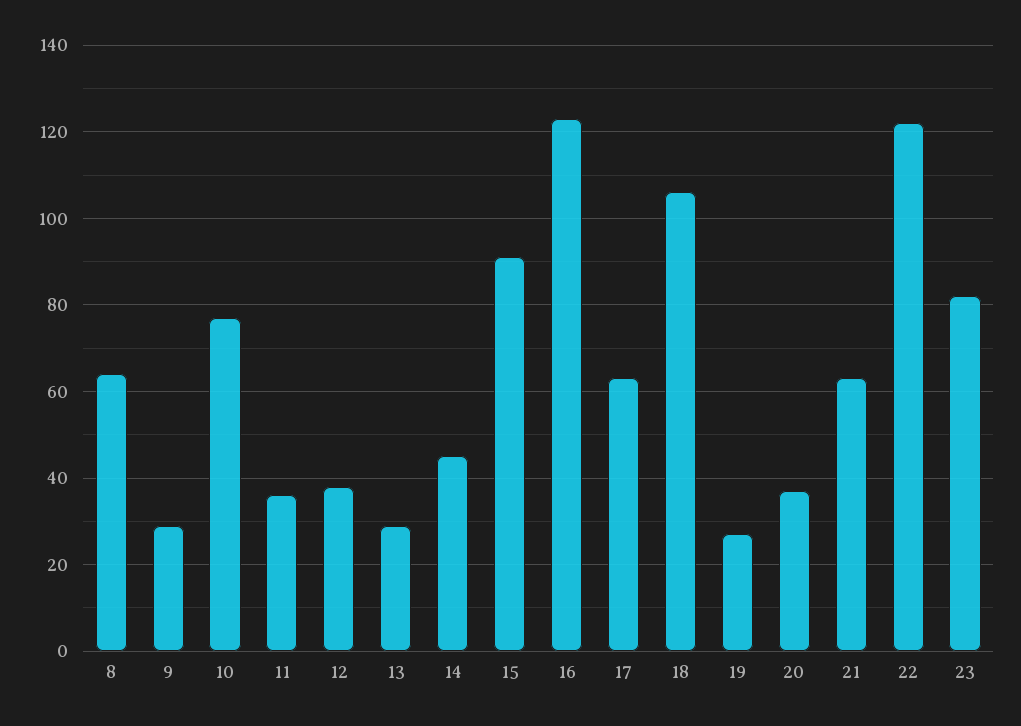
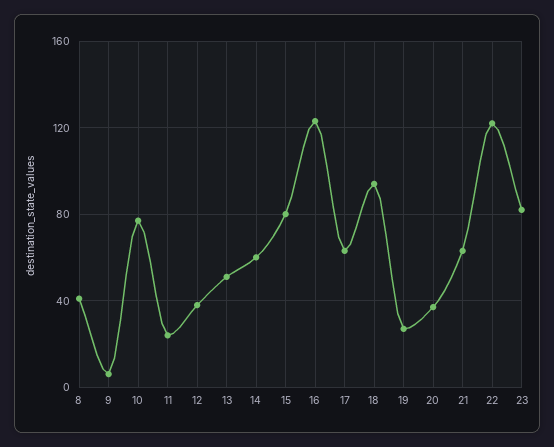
8: 65 -> 40
9: 30 -> 5
11: 35 -> 25
13: 30 -> 50
14: 45 -> 60
15: 90 -> 80
18: 105 -> 95

